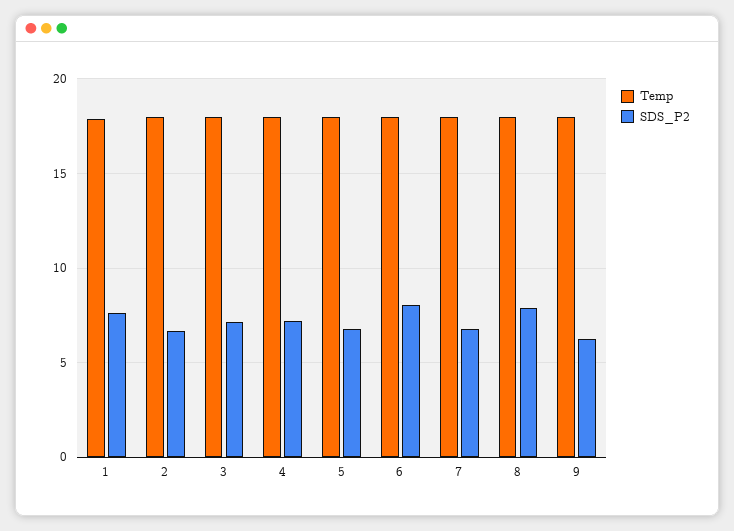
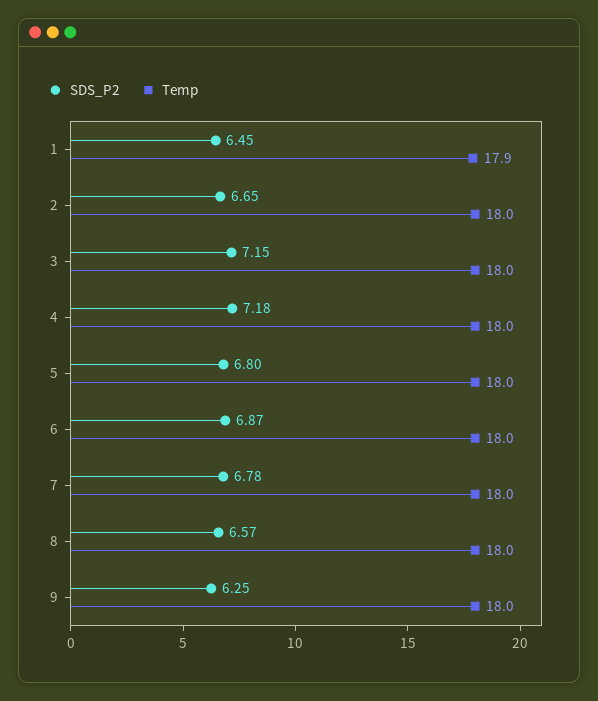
SDS_P2, 1: 7.5 -> 6.45
SDS_P2, 6: 8 -> 6.87
SDS_P2, 8: 8 -> 6.57

